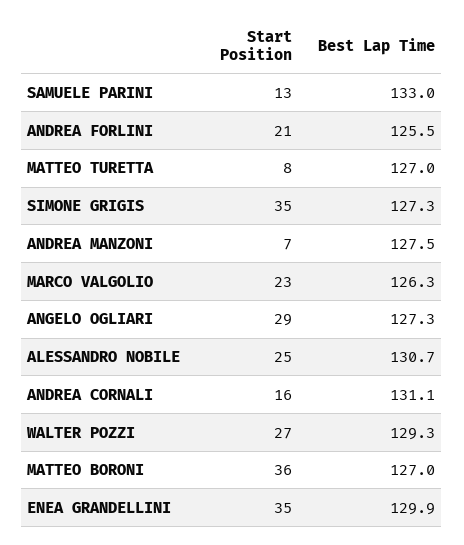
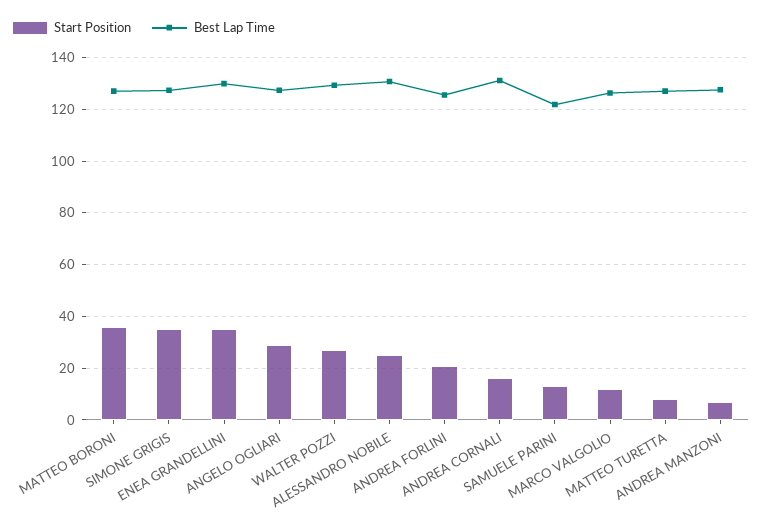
Best Lap Time, SAMUELE PARINI: 133 -> 122.5
Start Position, MARCO VALGOLIO: 23 -> 12.5

